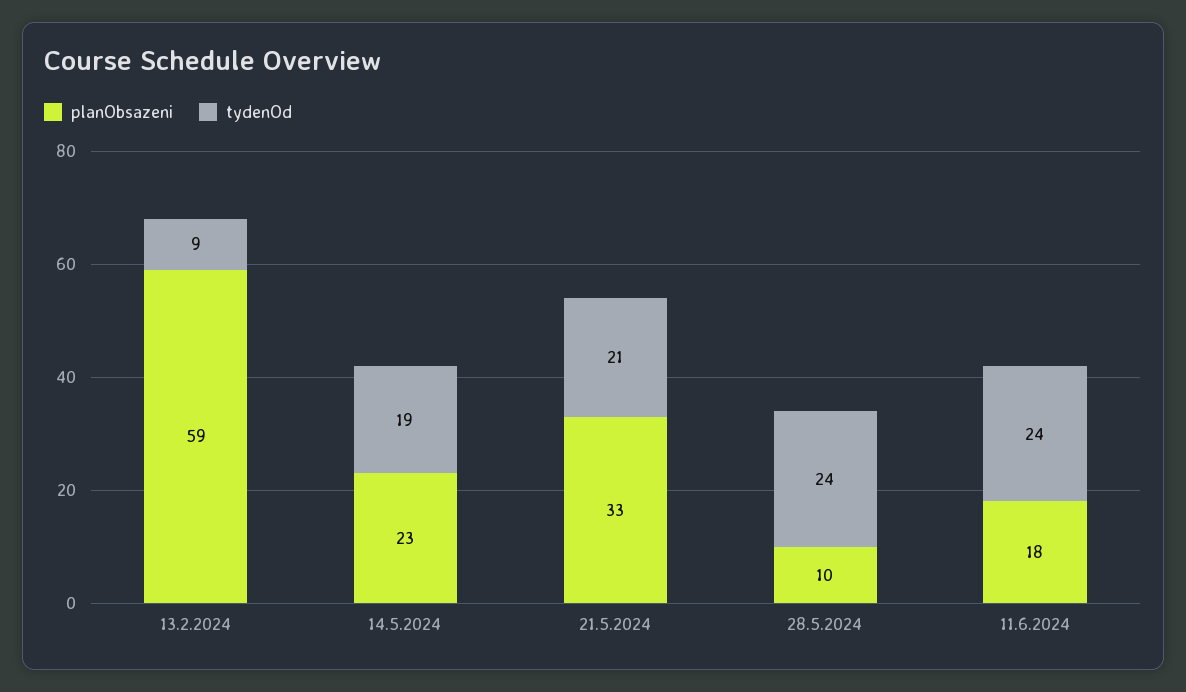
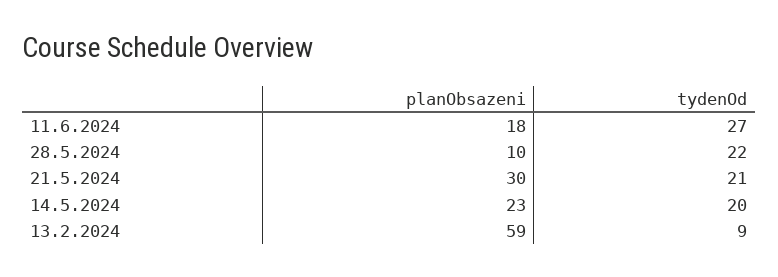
tydenOd, 14.5.2024: 19 -> 20
planObsazeni, 21.5.2024: 33 -> 30
tydenOd, 28.5.2024: 24 -> 22
tydenOd, 11.6.2024: 24 -> 27

